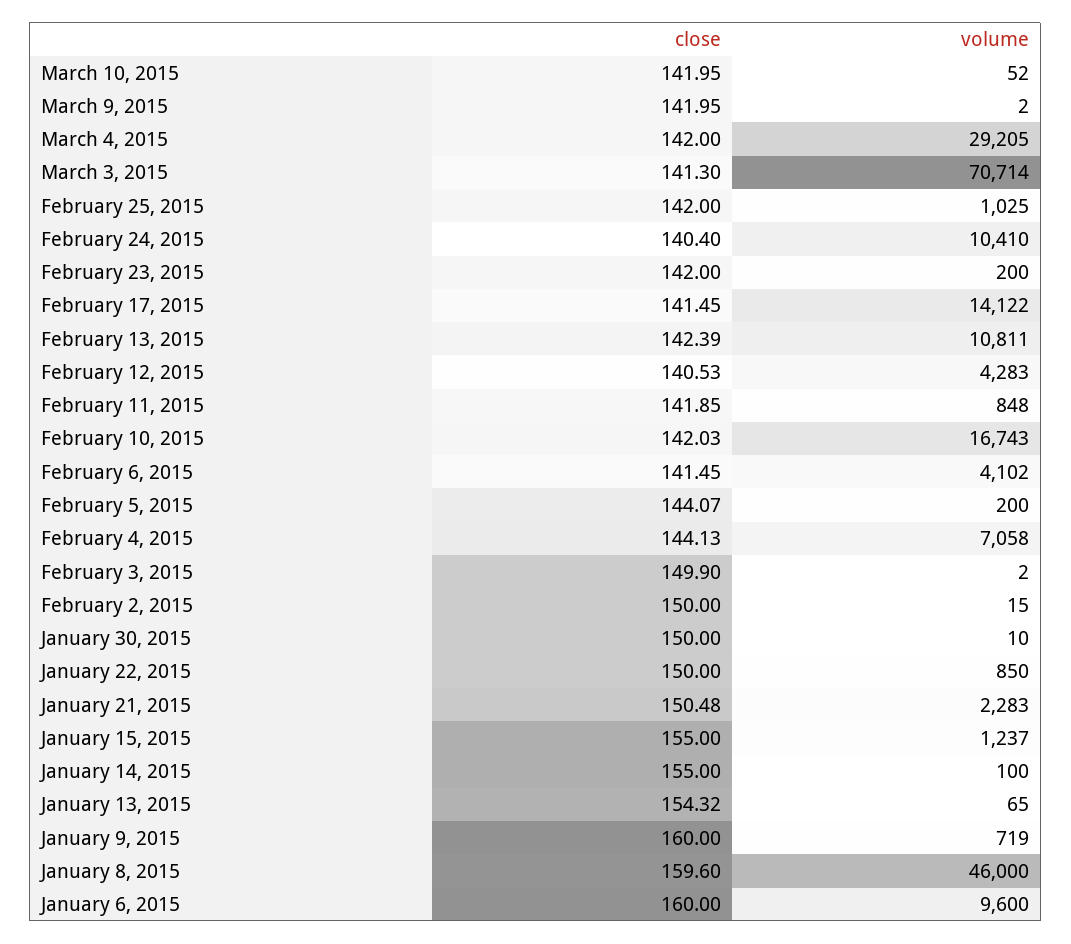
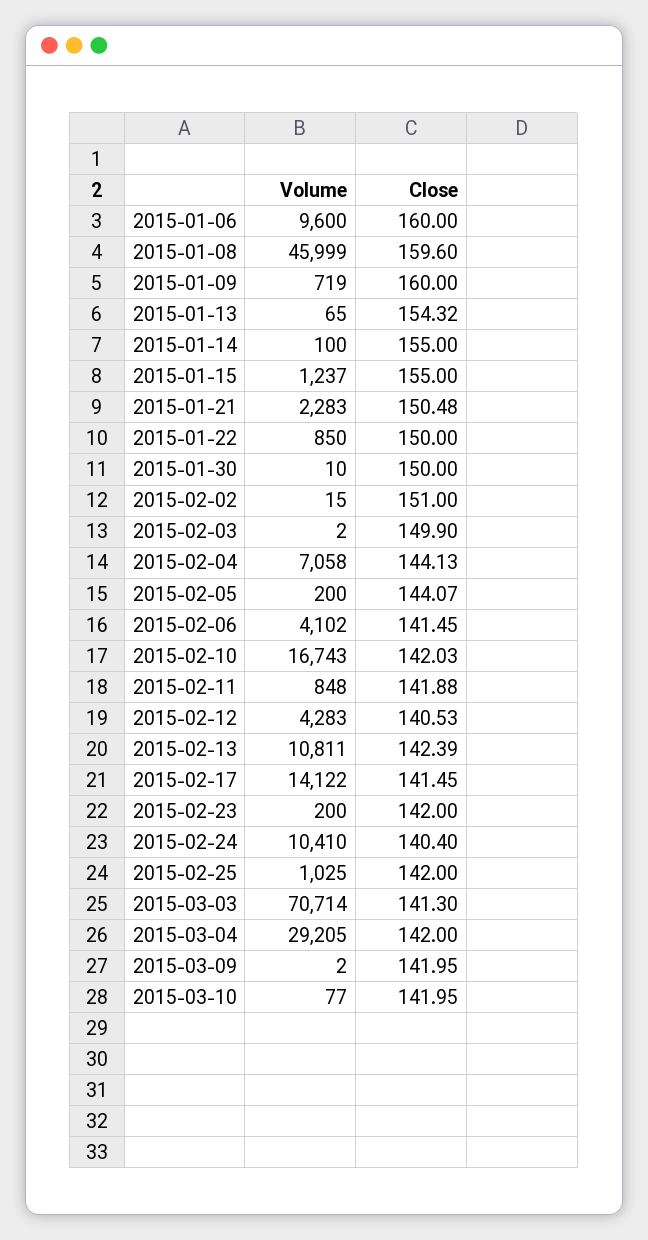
volume, March 10, 2015: 52 -> 77
close, February 11, 2015: 141.85 -> 141.88
close, February 2, 2015: 150 -> 151
volume, January 8, 2015: 46000 -> 45999

